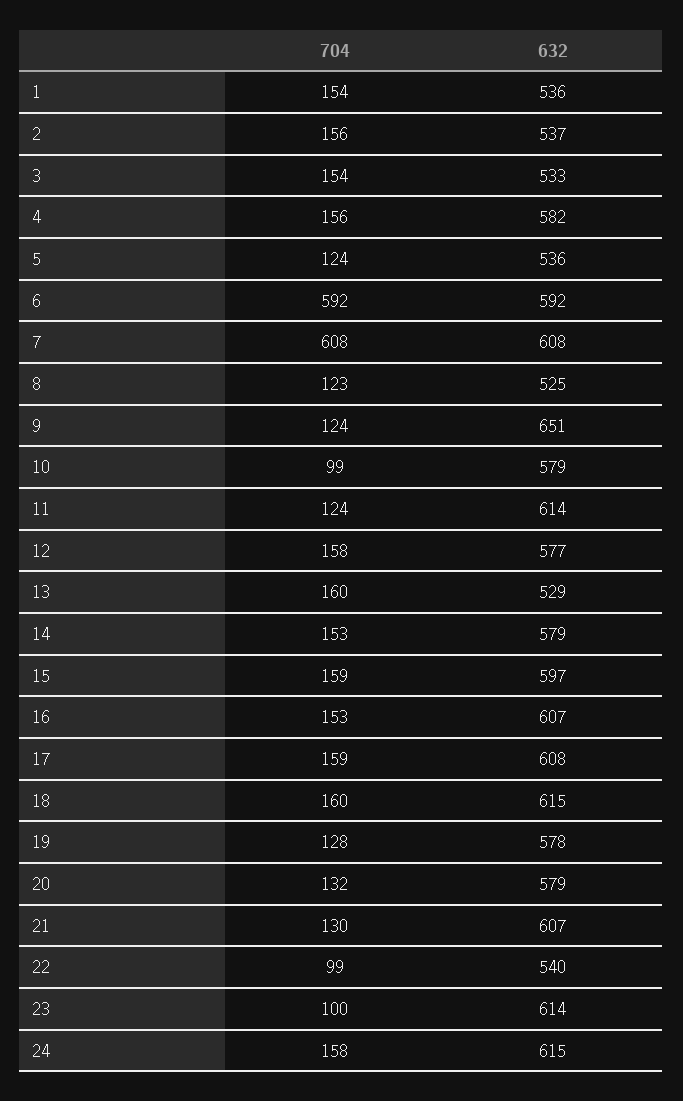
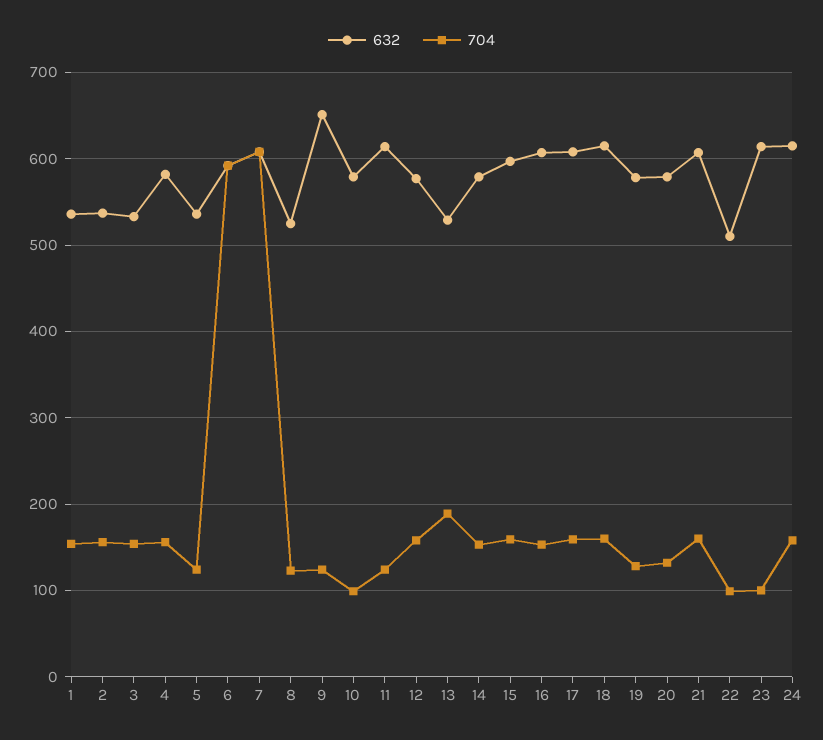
704, 13: 160 -> 190
704, 21: 130 -> 160
632, 22: 540 -> 510

